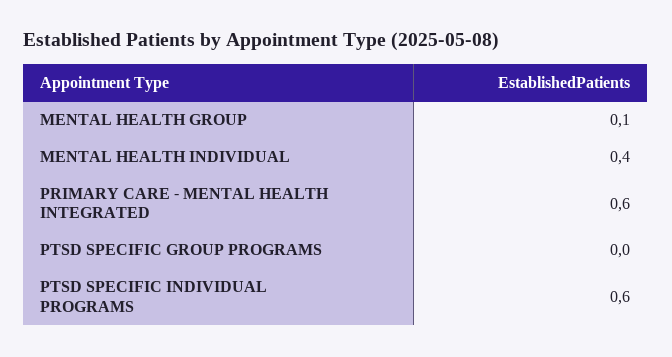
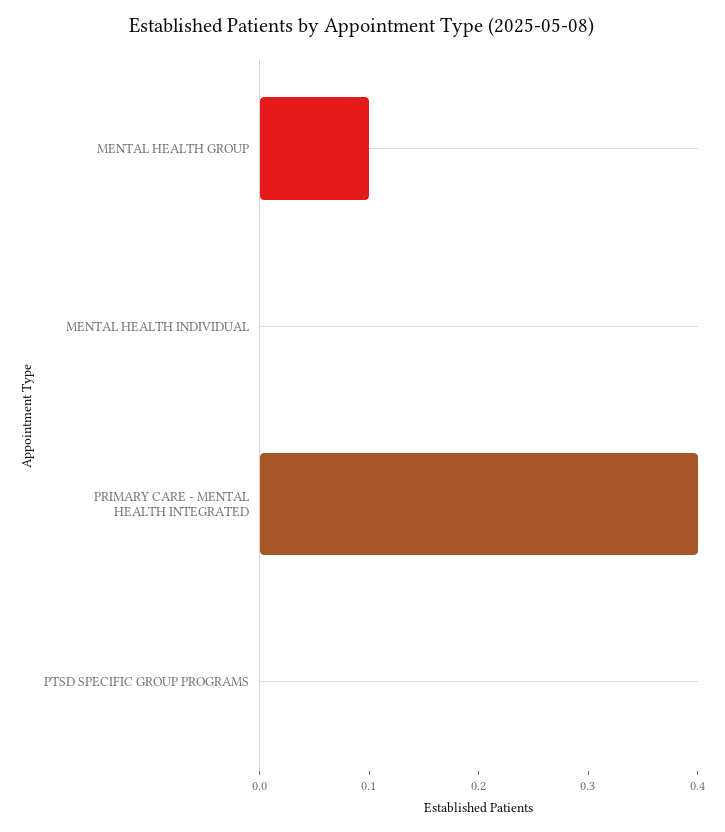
MENTAL HEALTH INDIVIDUAL: 0.4 -> 0
PRIMARY CARE - MENTAL HEALTH INTEGRATED: 0.6 -> 0.4
PTSD SPECIFIC INDIVIDUAL PROGRAMS: 0.6 -> none

